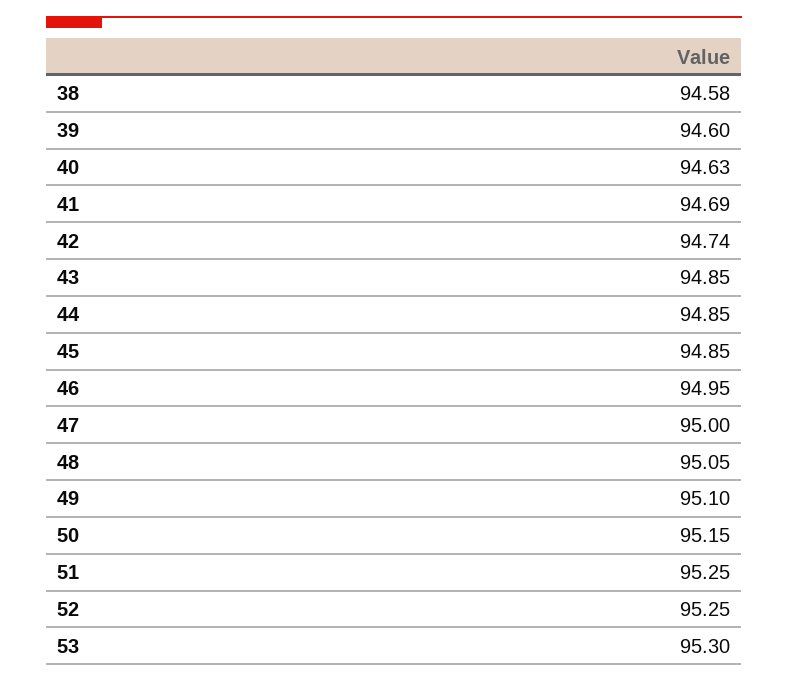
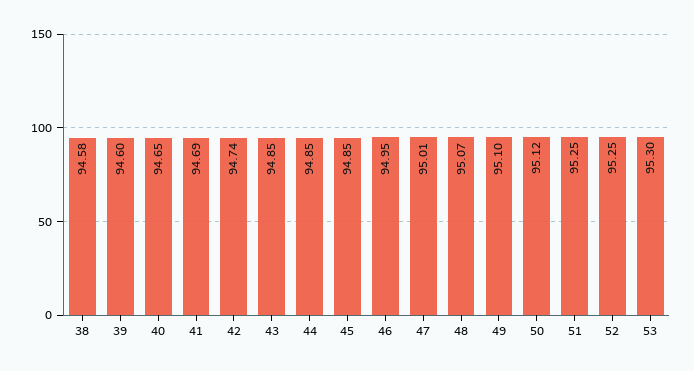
40: 94.63 -> 94.65
47: 95 -> 95.01
48: 95.05 -> 95.07
50: 95.15 -> 95.12

